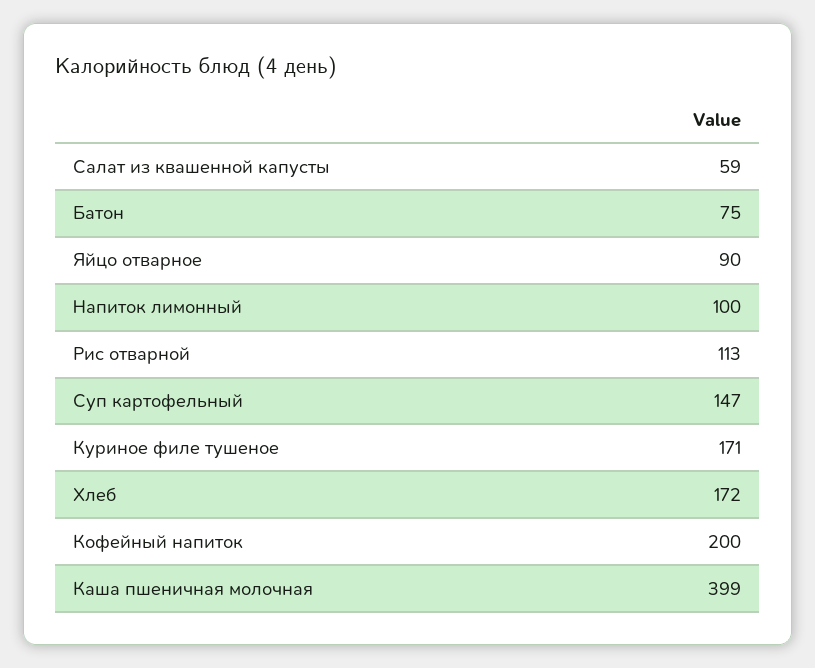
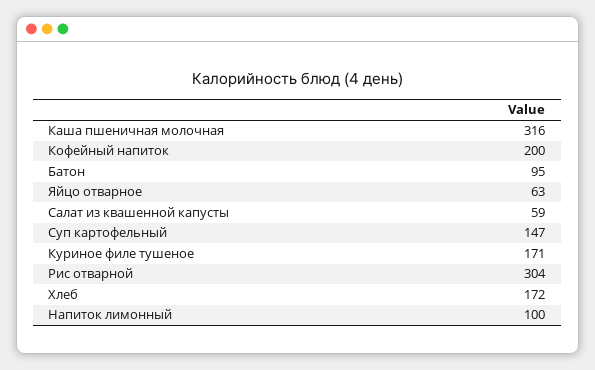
Батон: 75 -> 95
Яйцо отварное: 90 -> 63
Рис отварной: 113 -> 304
Каша пшеничная молочная: 399 -> 316

